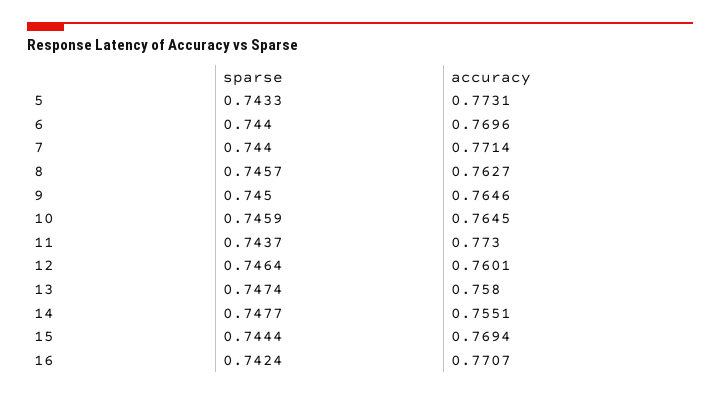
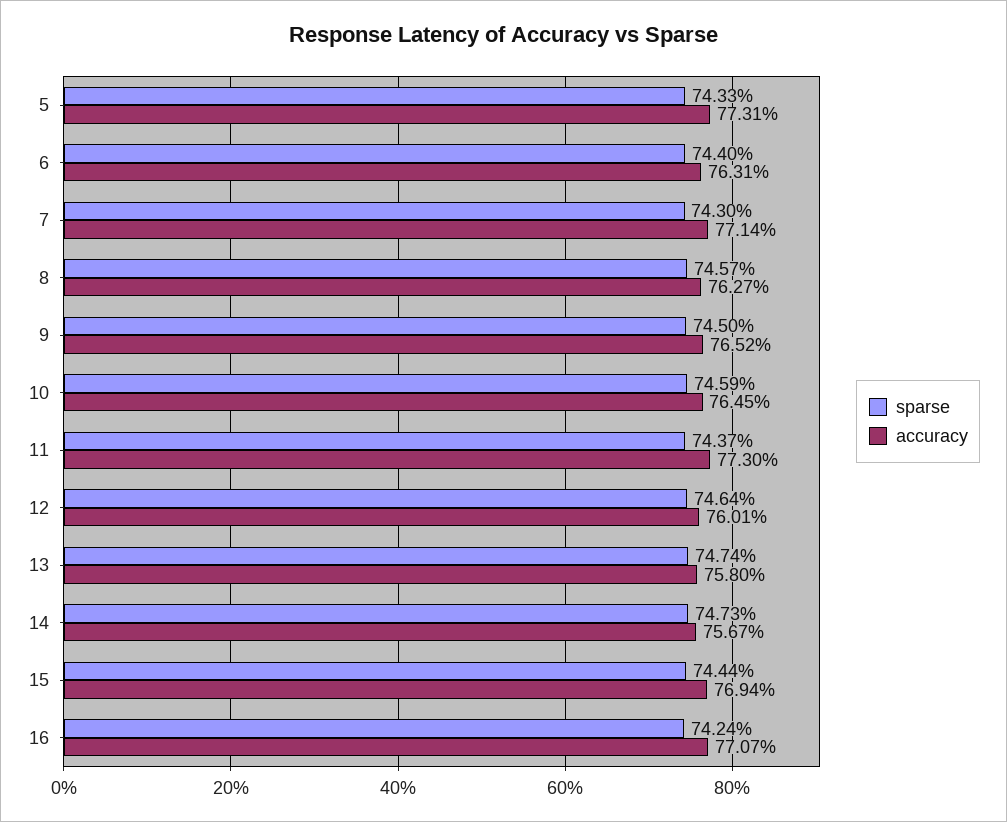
accuracy, 6: 0.7696 -> 0.7631
sparse, 7: 0.744 -> 0.743
accuracy, 9: 0.7646 -> 0.7652
sparse, 14: 0.7477 -> 0.7473
accuracy, 14: 0.7551 -> 0.7567

